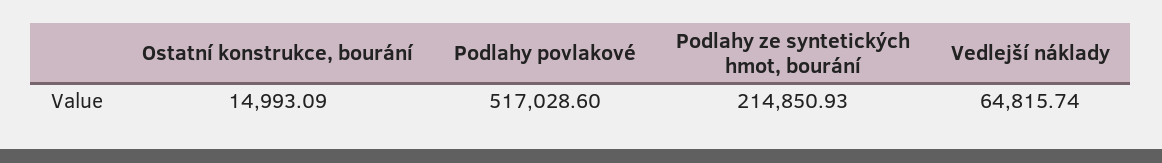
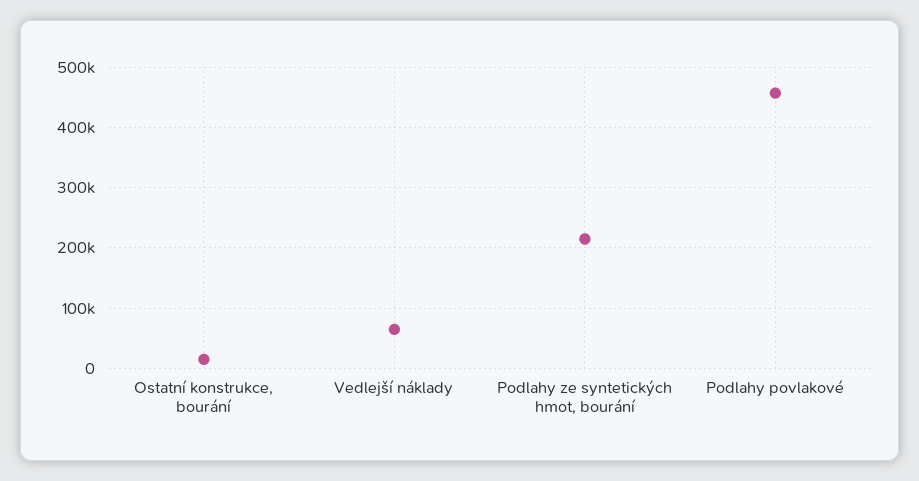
Podlahy povlakové: 517028.6 -> 460000

